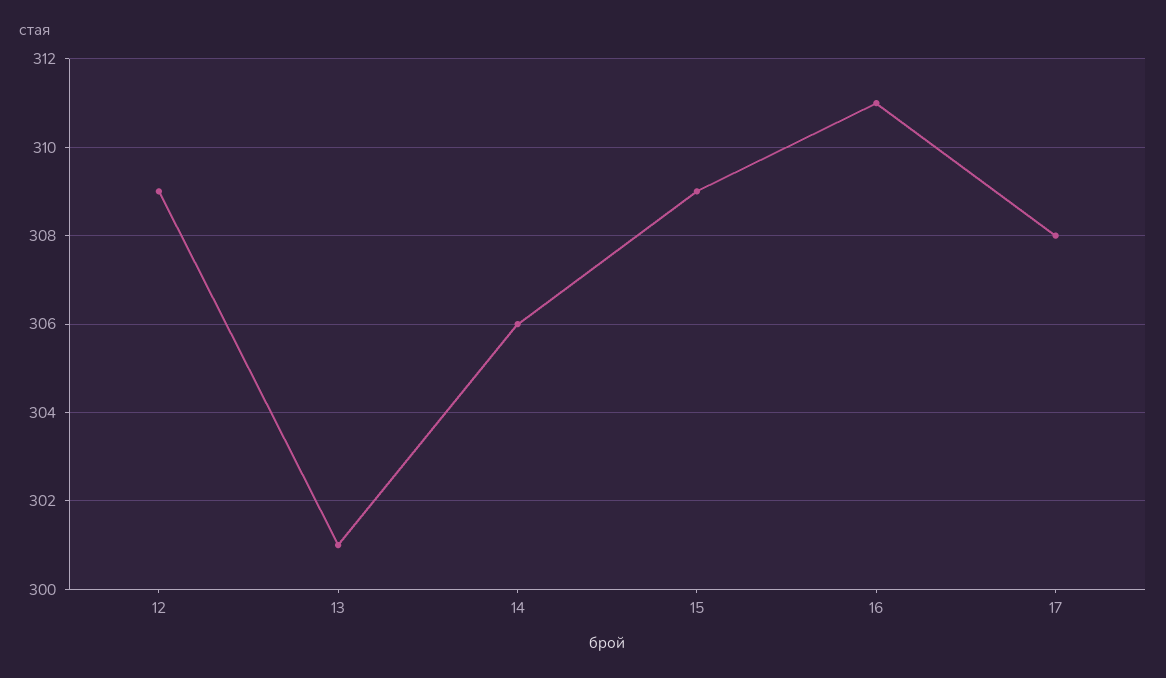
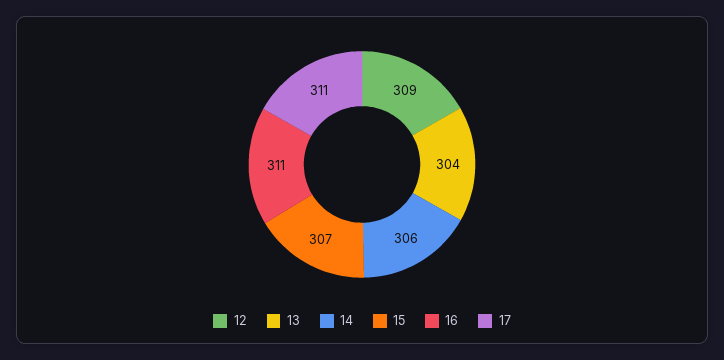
13: 301 -> 304
15: 309 -> 307
17: 308 -> 311

